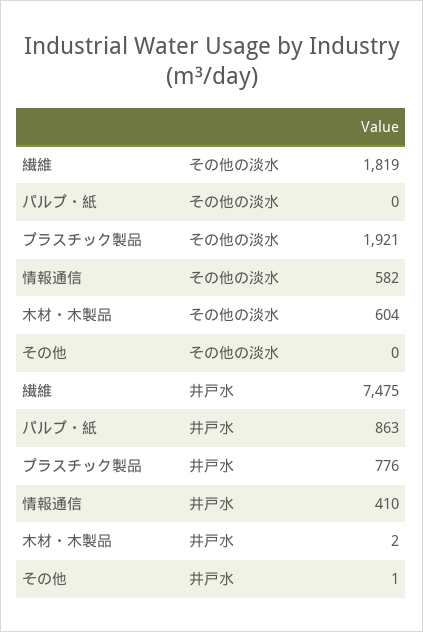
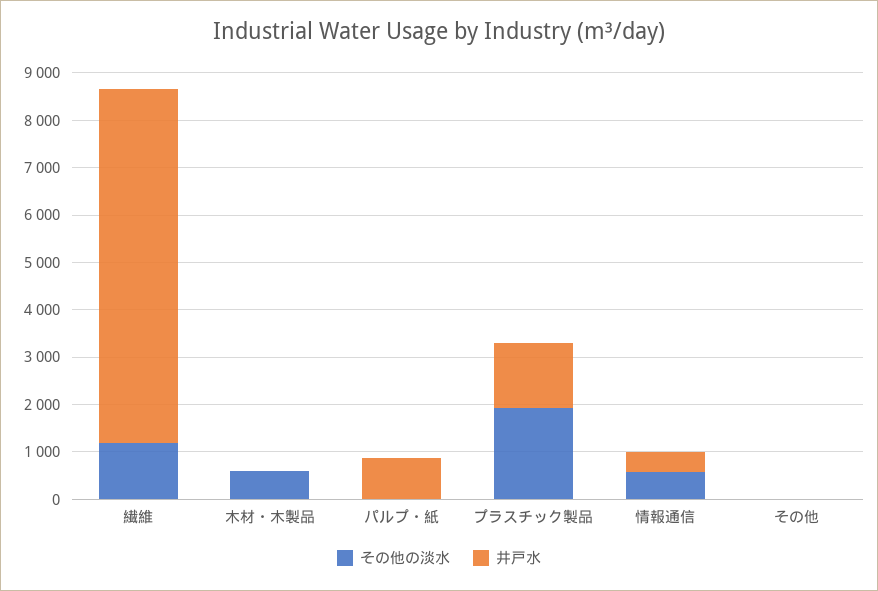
その他の淡水, 繊維: 1819 -> 1200
井戸水, プラスチック製品: 776 -> 1400

